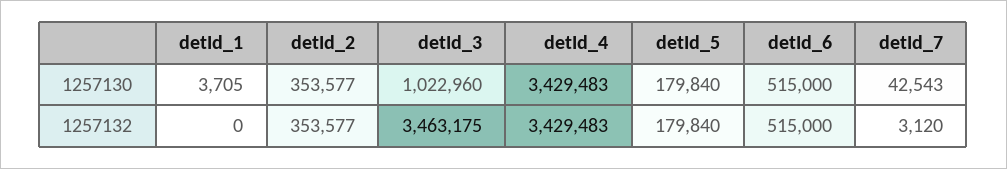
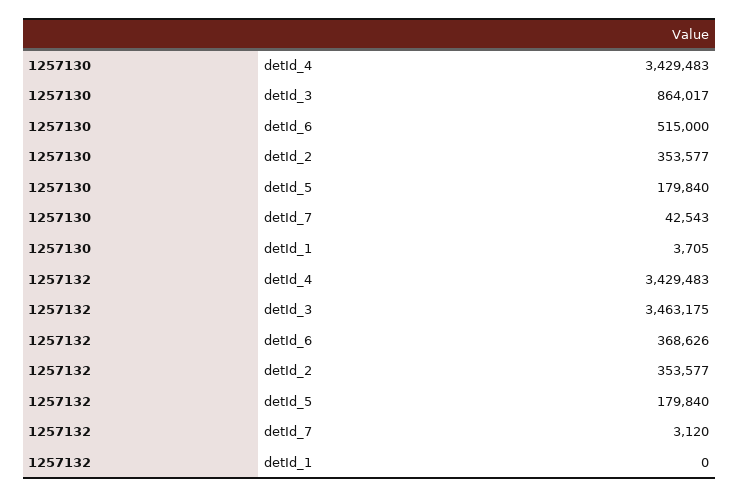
detId_3, 1257130: 1022960 -> 864017
detId_6, 1257132: 515000 -> 368626

